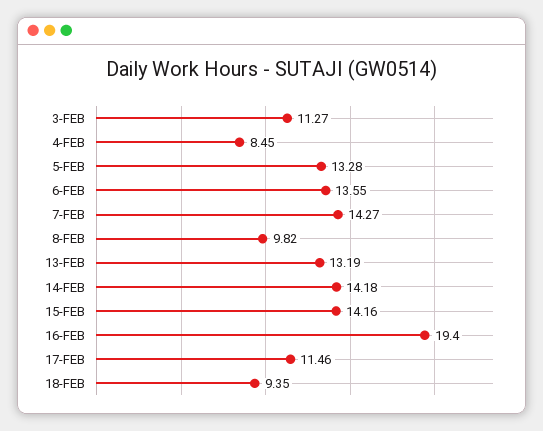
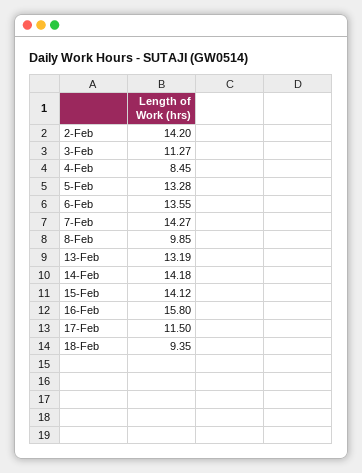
8-FEB: 9.82 -> 9.85
15-FEB: 14.16 -> 14.12
16-FEB: 19.4 -> 15.8
17-FEB: 11.46 -> 11.5
2-Feb: none -> 14.2

